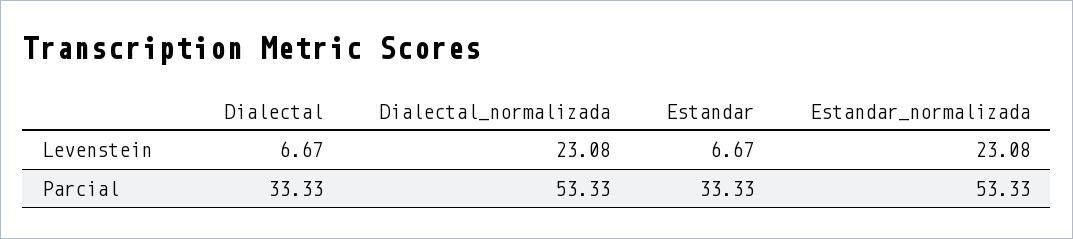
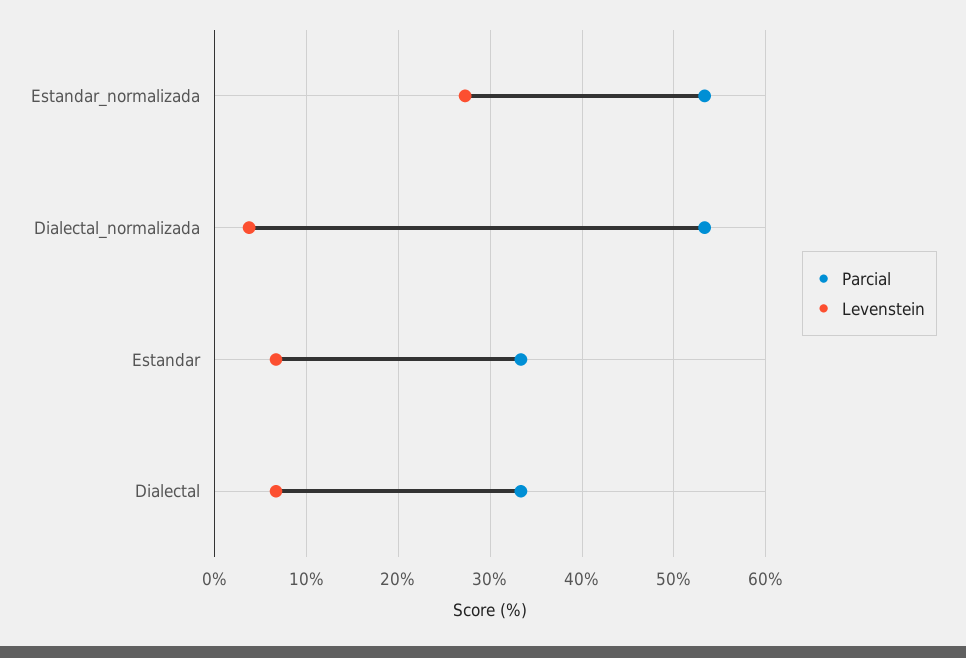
Levenstein, Dialectal_normalizada: 23.08 -> 4
Levenstein, Estandar_normalizada: 23.08 -> 27

